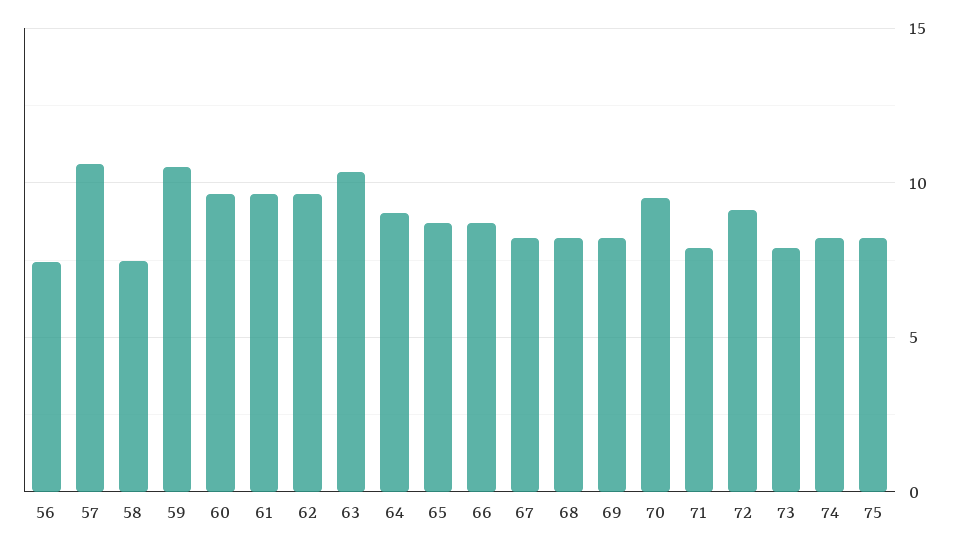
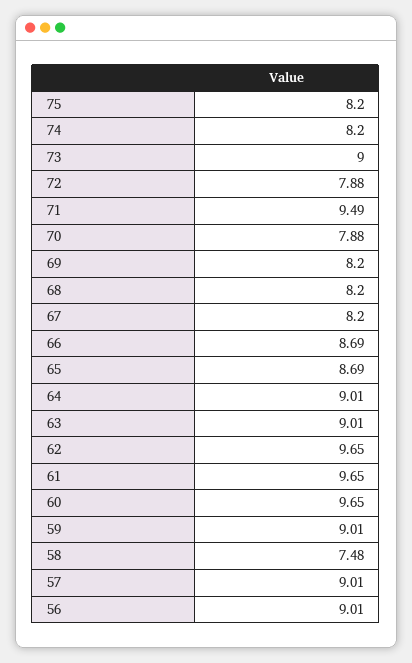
56: 7.5 -> 9.01
57: 10.5 -> 9.01
59: 10.5 -> 9.01
63: 10.5 -> 9.01
70: 9.5 -> 7.88
71: 8 -> 9.49
72: 9 -> 7.88
73: 8 -> 9

